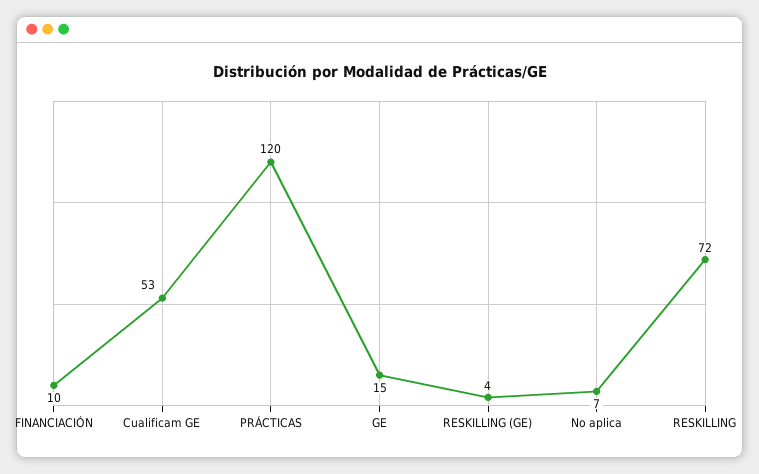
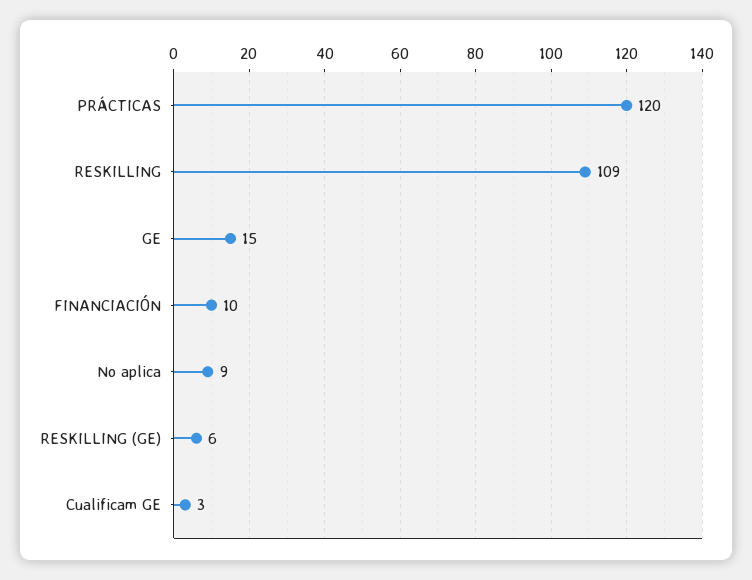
Cualificam GE: 53 -> 3
RESKILLING (GE): 4 -> 6
No aplica: 7 -> 9
RESKILLING: 72 -> 109

